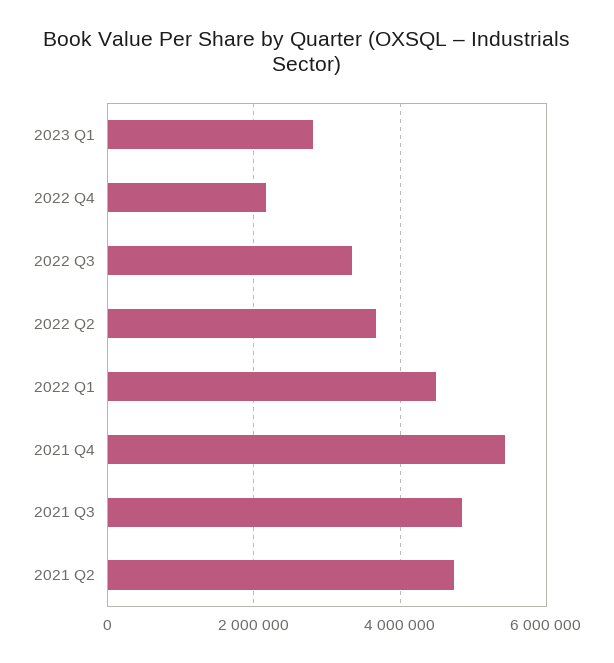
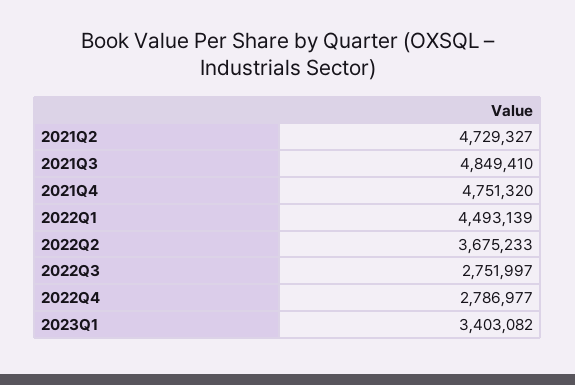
2023 Q1: 2800000 -> 3403082
2022 Q4: 2200000 -> 2786977
2022 Q3: 3400000 -> 2751997
2021 Q4: 5400000 -> 4751320

